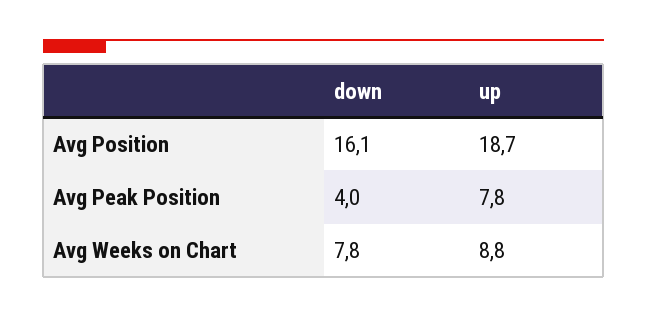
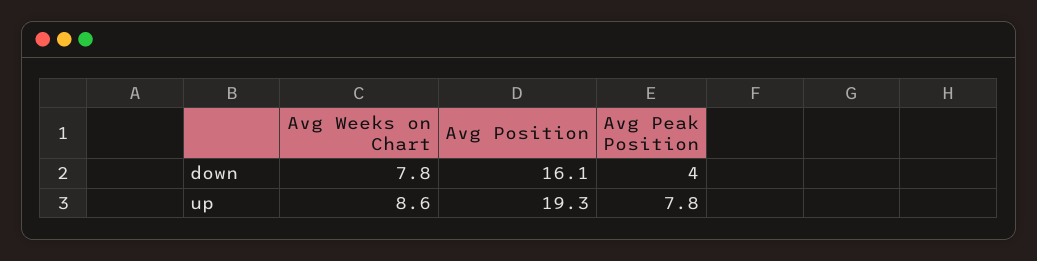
up, Avg Position: 18.7 -> 19.3
up, Avg Weeks on Chart: 8.8 -> 8.6

